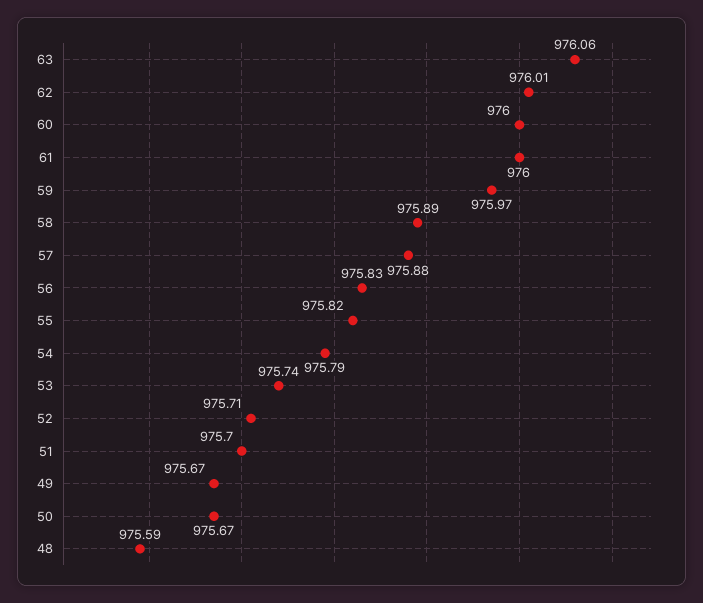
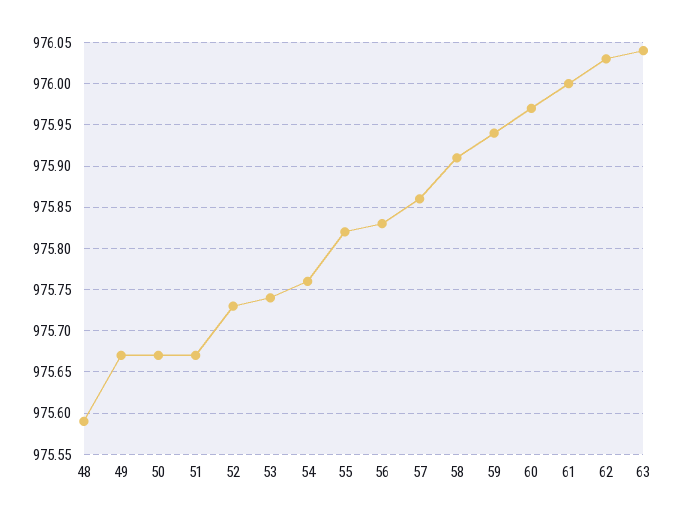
63: 976.06 -> 976.04
62: 976.01 -> 976.03
60: 976 -> 975.97
59: 975.97 -> 975.94
58: 975.89 -> 975.91
57: 975.88 -> 975.86
54: 975.79 -> 975.76
52: 975.71 -> 975.73
51: 975.7 -> 975.67

